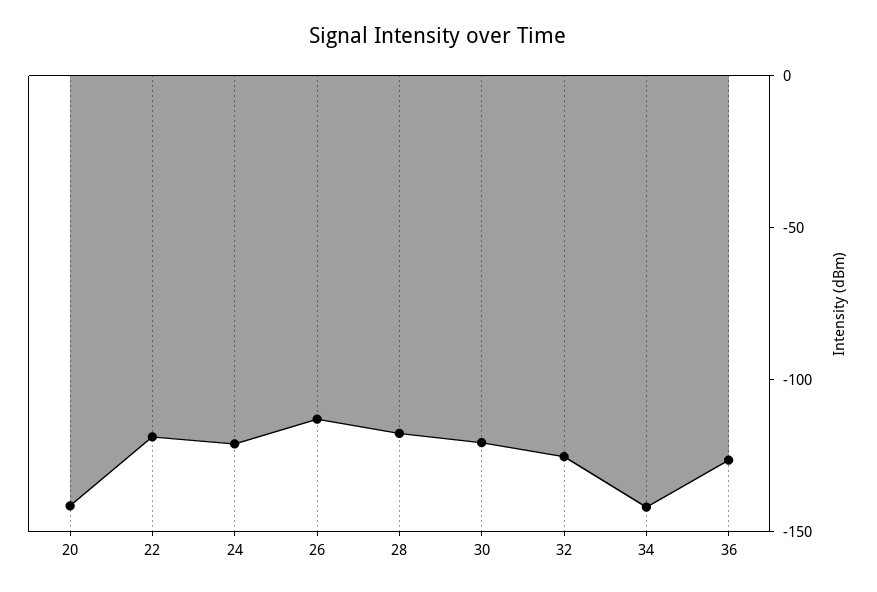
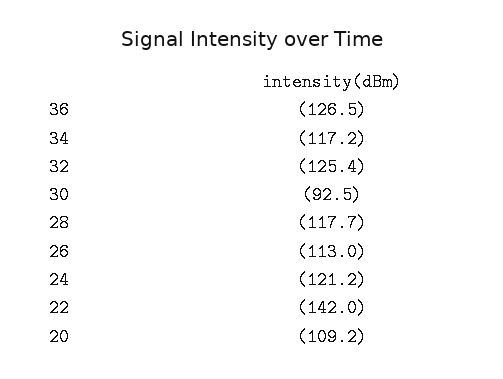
20: -140 -> -109.2
22: -120 -> -142
30: -120 -> -92.5
34: -140 -> -117.2

